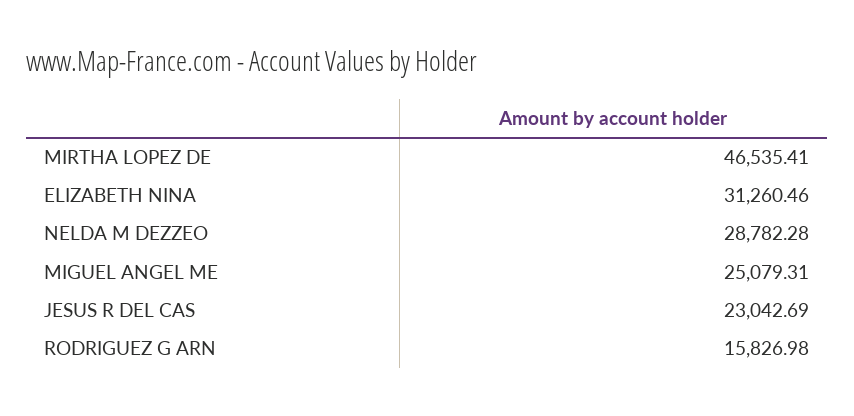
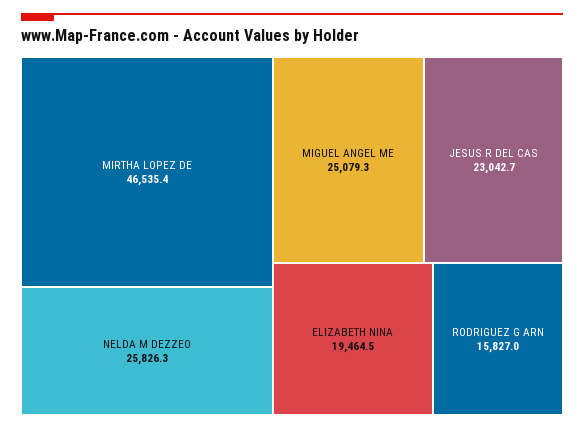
ELIZABETH NINA: 31260.46 -> 19464.5
NELDA M DEZZEO: 28782.28 -> 25826.3

